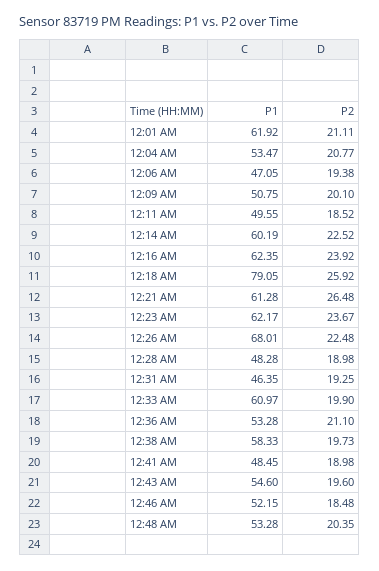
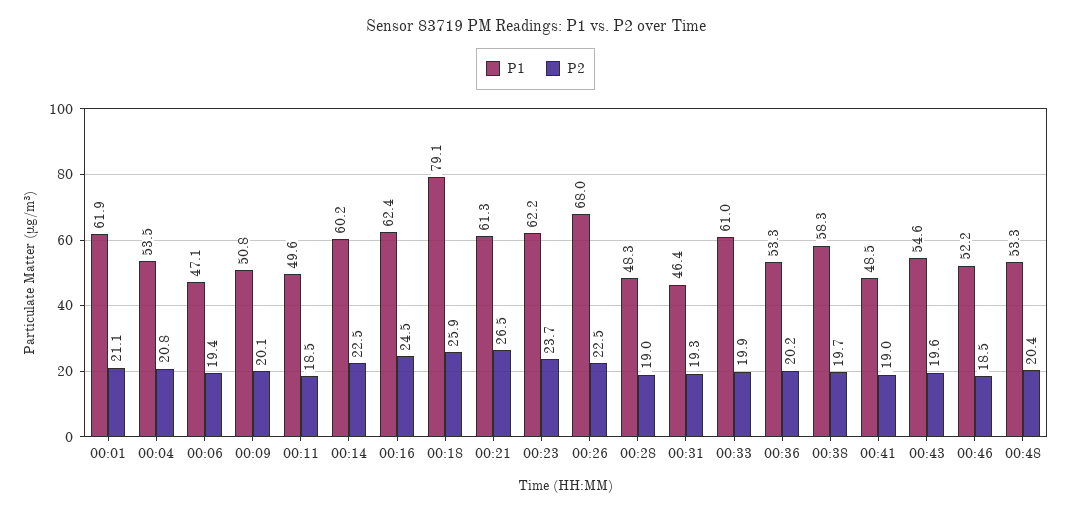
P2, 12:16 AM: 23.92 -> 24.5
P2, 12:36 AM: 21.1 -> 20.2

